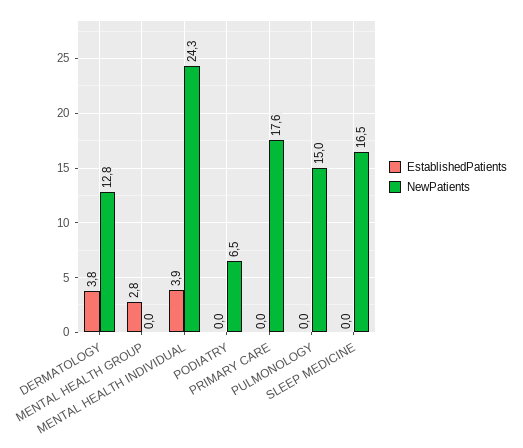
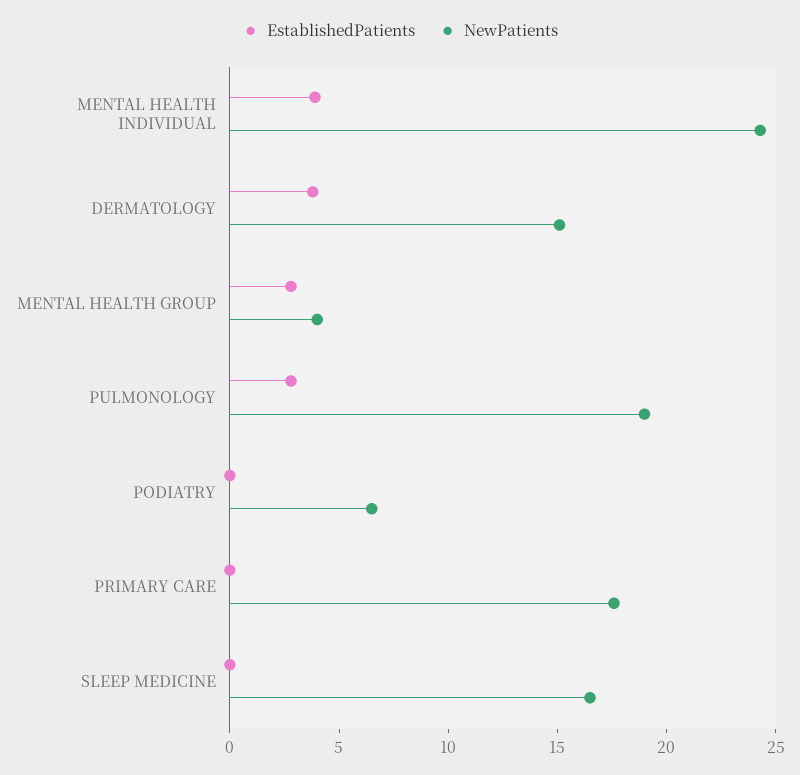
NewPatients, DERMATOLOGY: 12.8 -> 15
NewPatients, MENTAL HEALTH GROUP: 0 -> 4
EstablishedPatients, PULMONOLOGY: 0 -> 3
NewPatients, PULMONOLOGY: 15 -> 19

